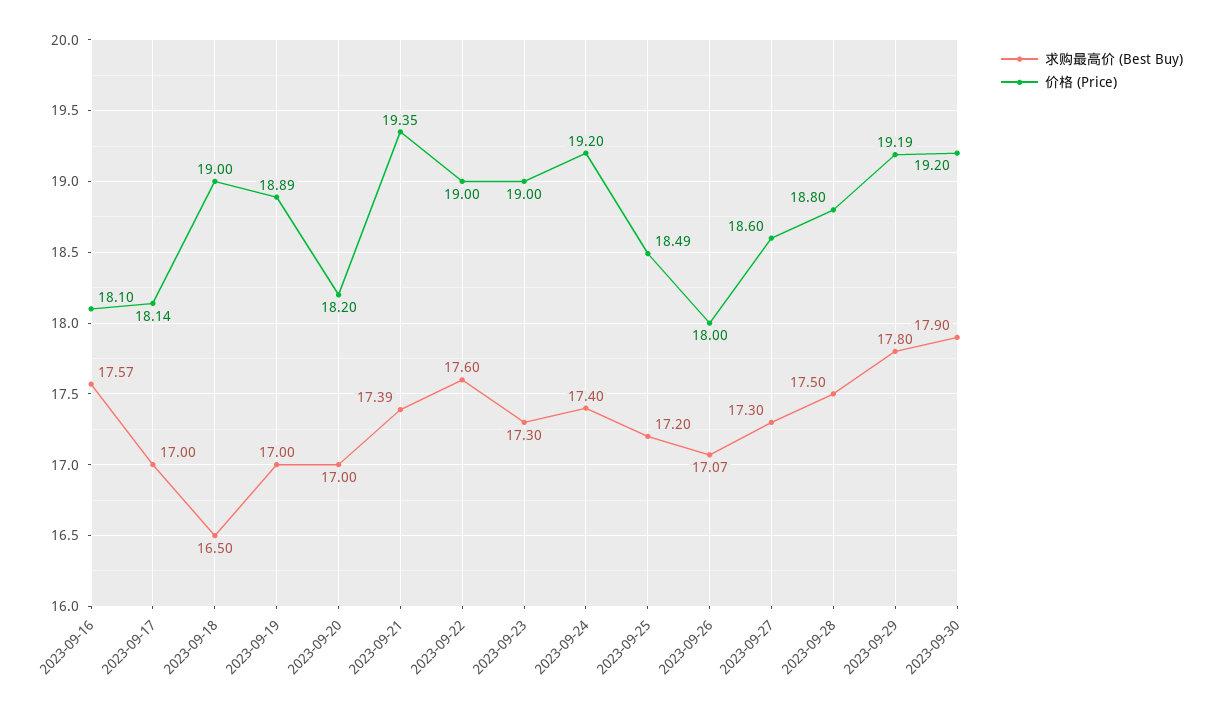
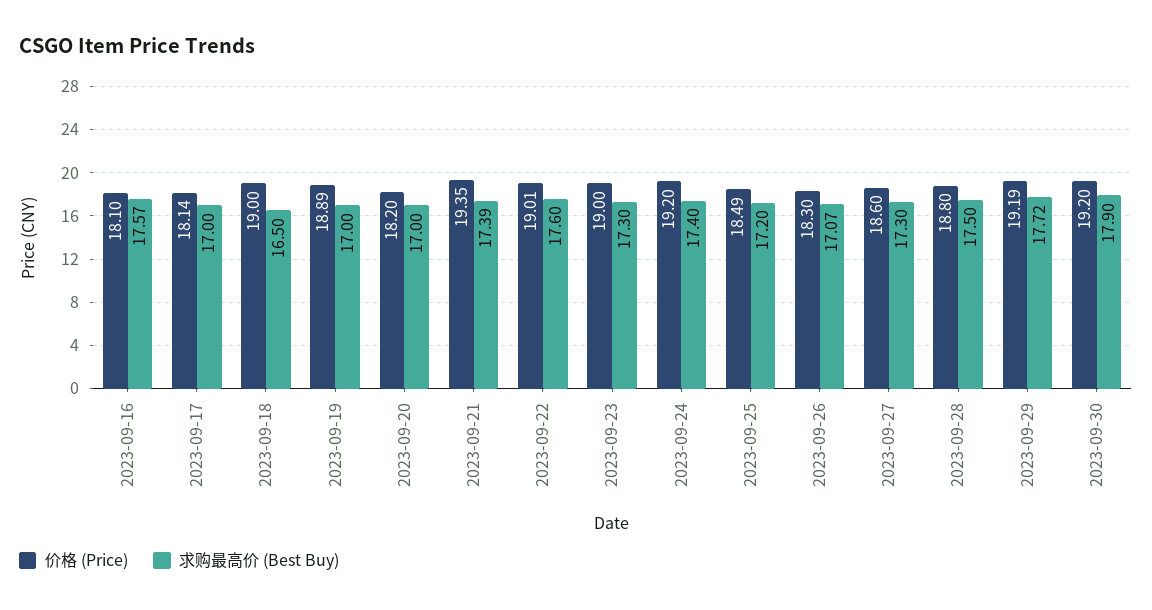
价格 (Price), 2023-09-22: 19 -> 19.01
价格 (Price), 2023-09-26: 18 -> 18.3
求购最高价 (Best Buy), 2023-09-29: 17.8 -> 17.72

